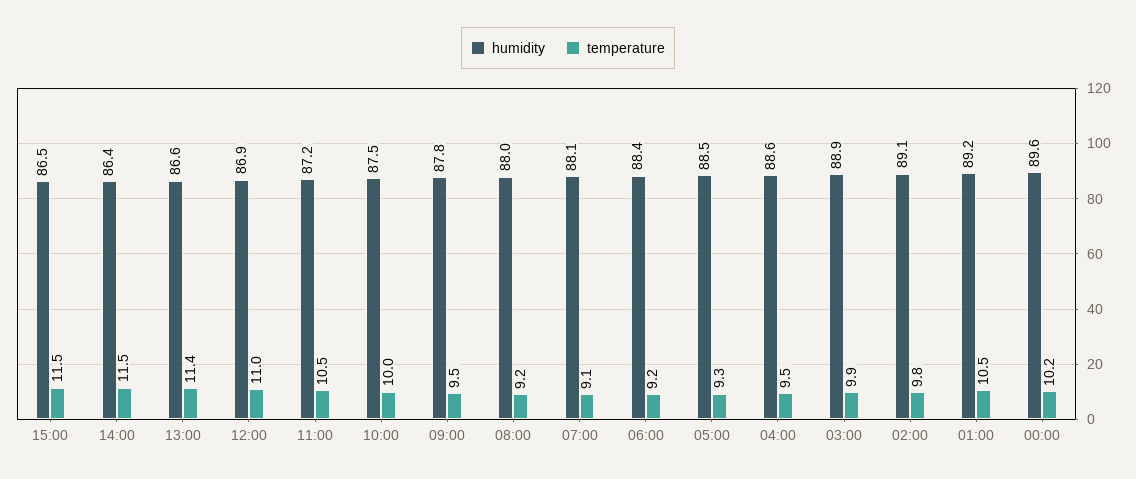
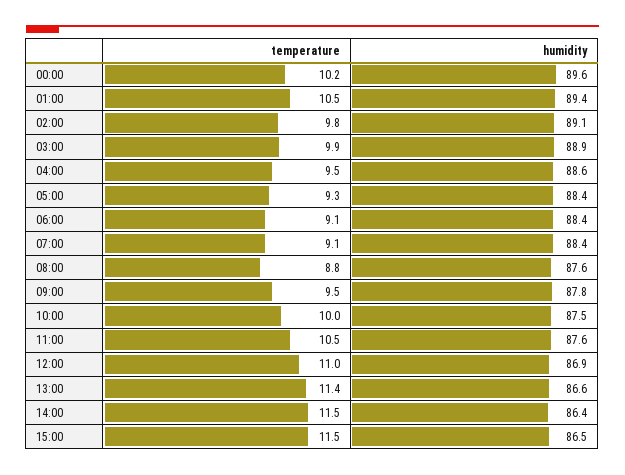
humidity, 11:00: 87.2 -> 87.6
humidity, 08:00: 88 -> 87.6
temperature, 08:00: 9.2 -> 8.8
humidity, 07:00: 88.1 -> 88.4
temperature, 06:00: 9.2 -> 9.1
humidity, 05:00: 88.5 -> 88.4
humidity, 01:00: 89.2 -> 89.4

